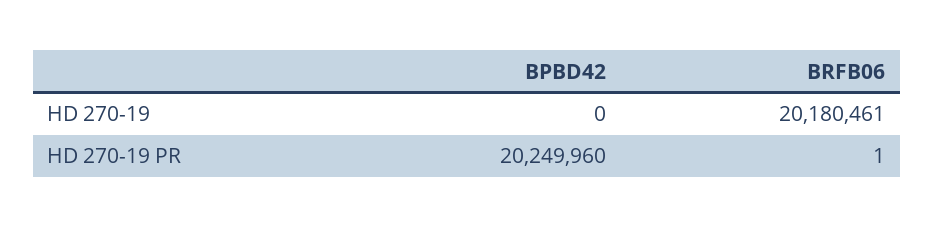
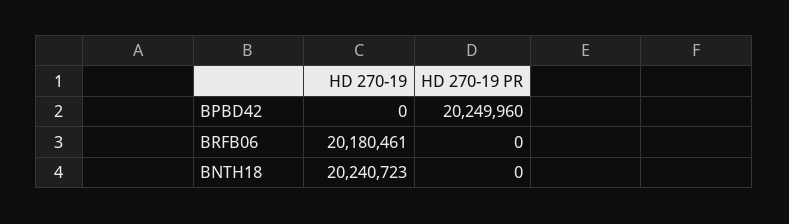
BRFB06, HD 270-19 PR: 1 -> 0
BNTH18, HD 270-19: none -> 20240723
BNTH18, HD 270-19 PR: none -> 0

